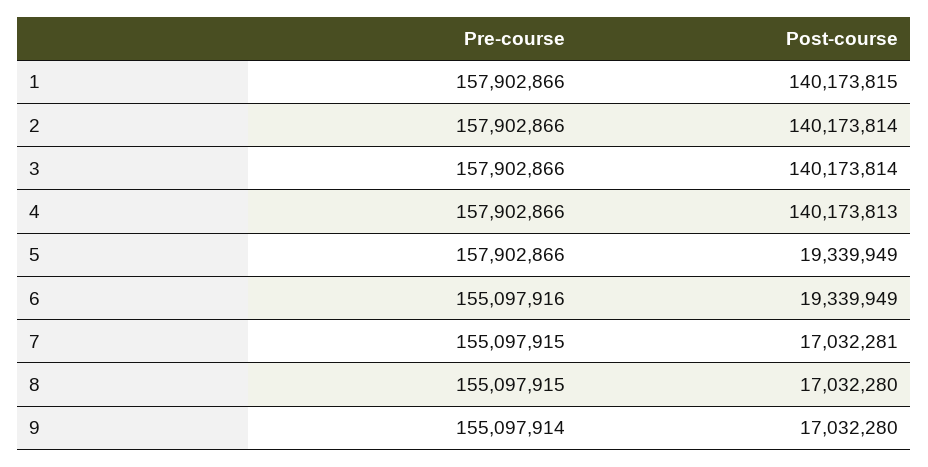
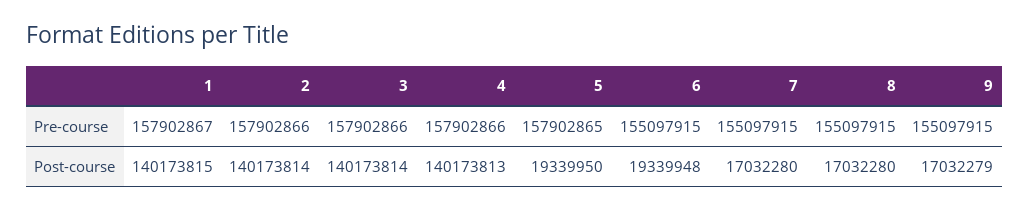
Pre-course, 1: 157902866 -> 157902867
Pre-course, 5: 157902866 -> 157902865
Post-course, 5: 19339949 -> 19339950
Pre-course, 6: 155097916 -> 155097915
Post-course, 6: 19339949 -> 19339948
Post-course, 7: 17032281 -> 17032280
Pre-course, 9: 155097914 -> 155097915
Post-course, 9: 17032280 -> 17032279

